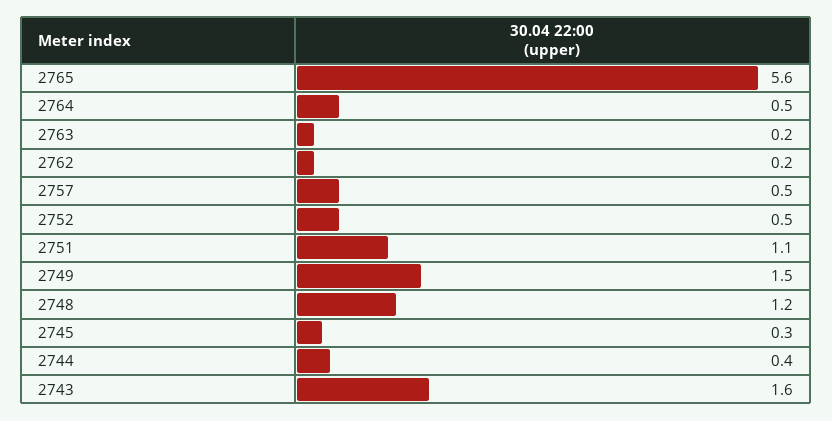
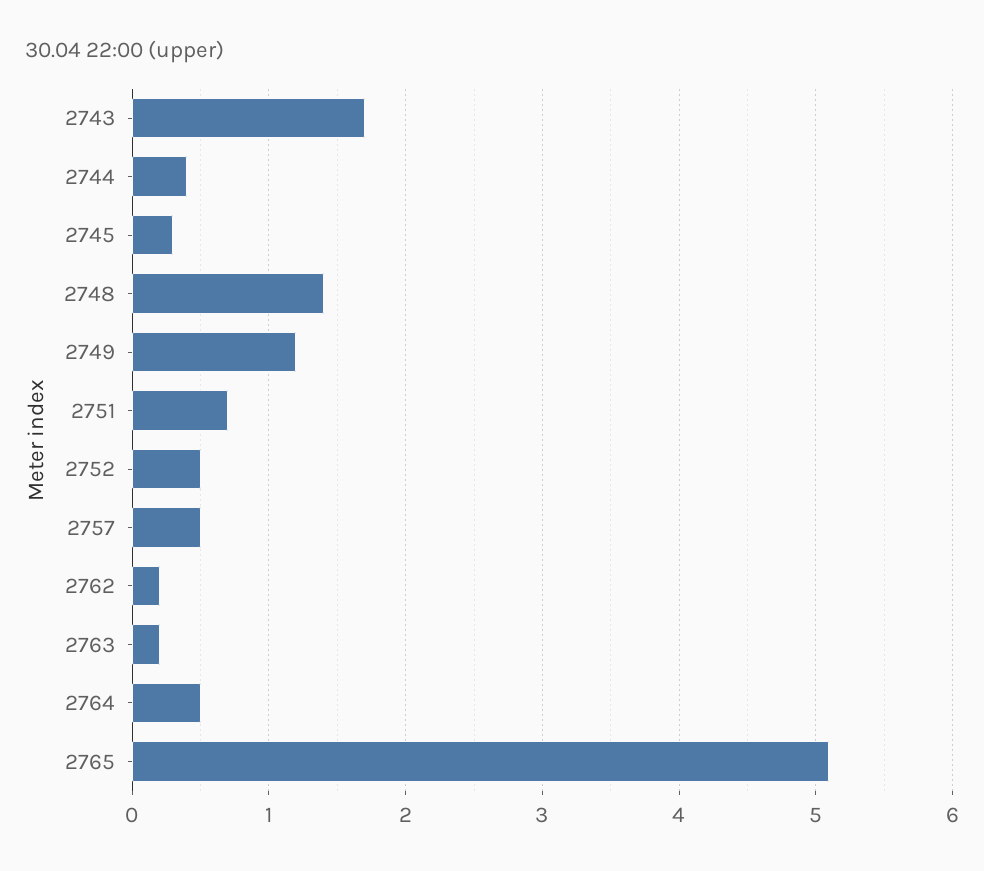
2765: 5.6 -> 5.1
2751: 1.1 -> 0.7
2749: 1.5 -> 1.2
2748: 1.2 -> 1.4
2743: 1.6 -> 1.7

